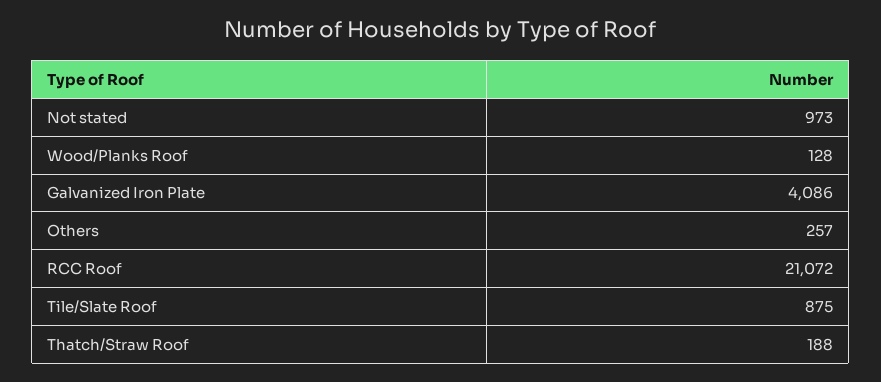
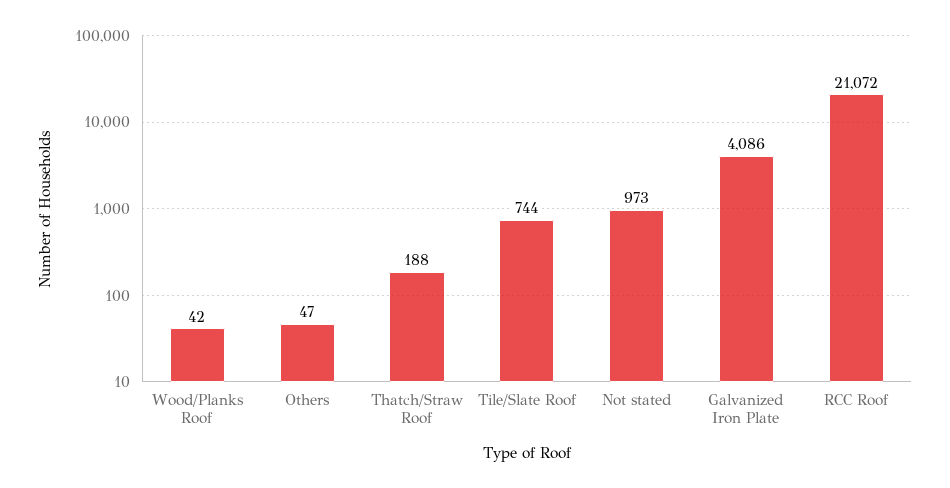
Wood/Planks Roof: 128 -> 42
Others: 257 -> 47
Tile/Slate Roof: 875 -> 744

